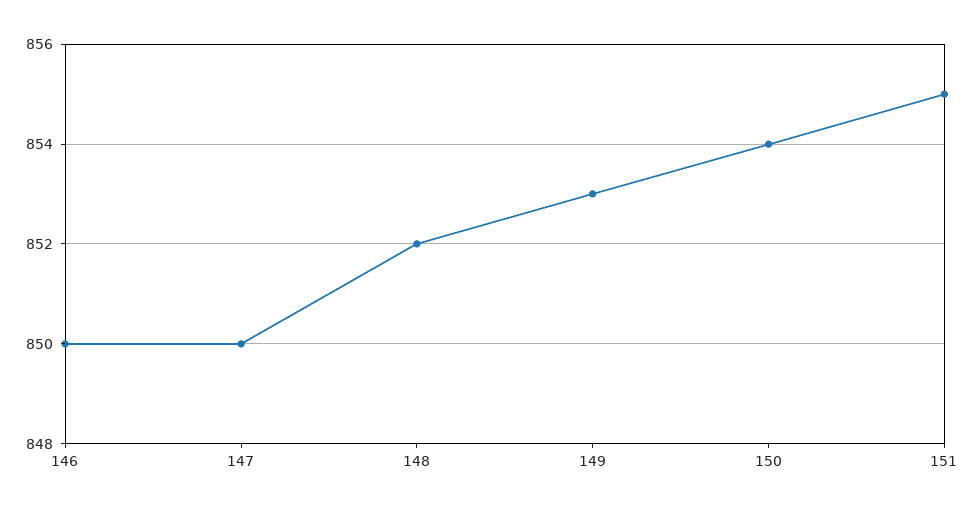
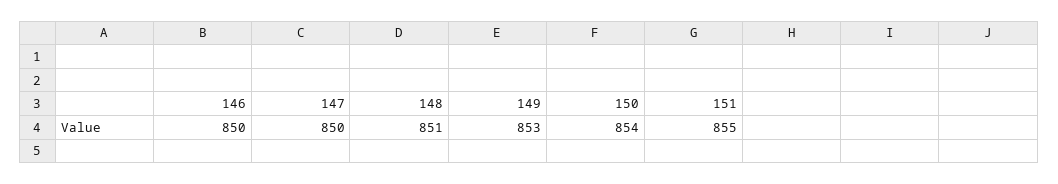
148: 852 -> 851

